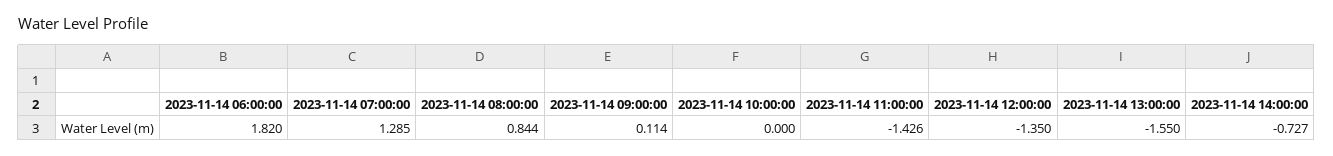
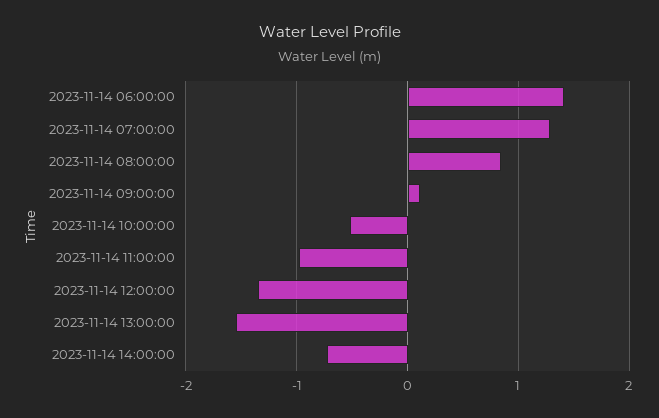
2023-11-14 06:00:00: 1.82 -> 1.4
2023-11-14 10:00:00: 0 -> -0.5
2023-11-14 11:00:00: -1.426 -> -1

